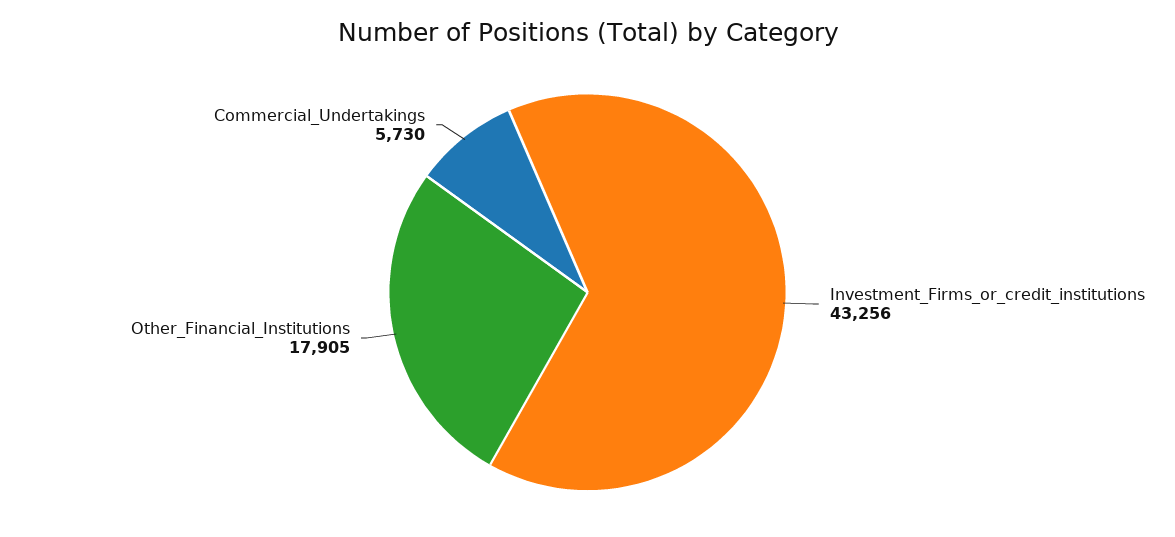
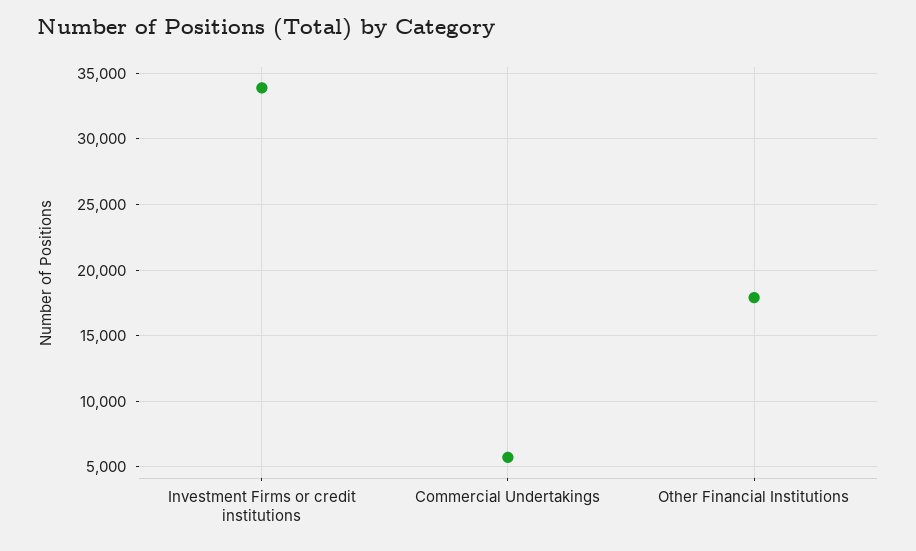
Investment_Firms_or_credit_institutions: 43256 -> 34000

